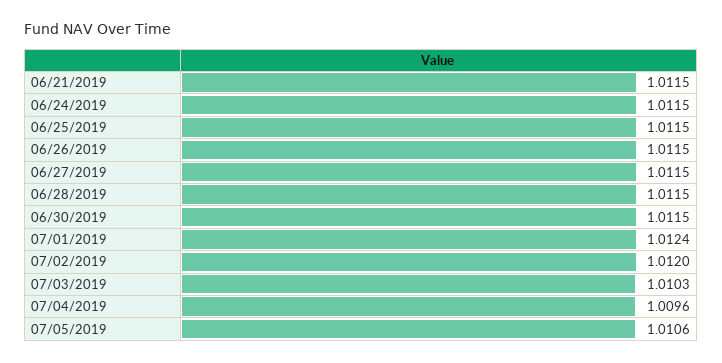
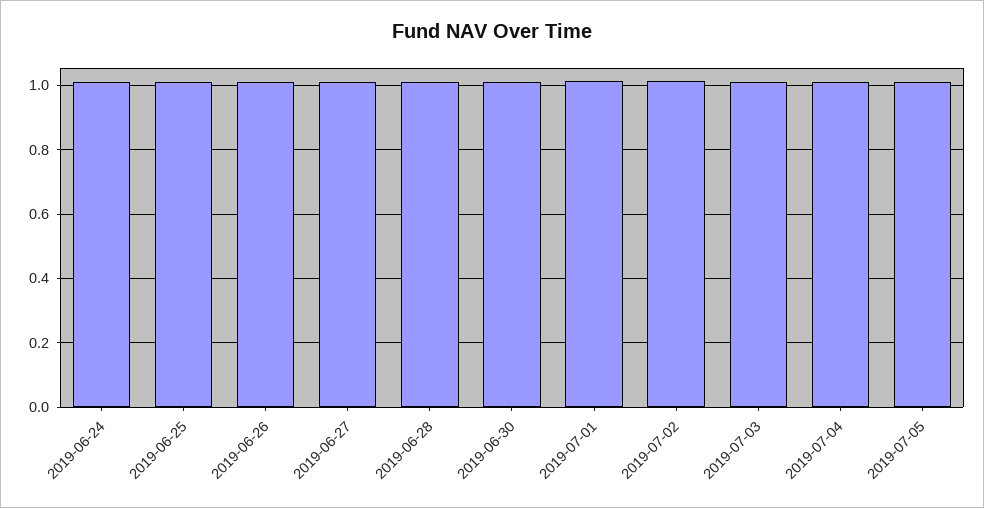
06/21/2019: 1.0115 -> none

